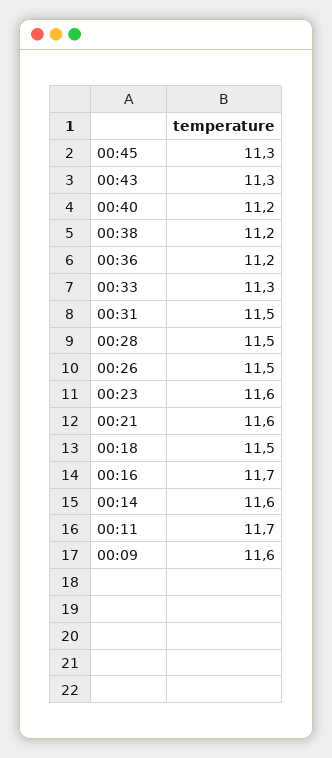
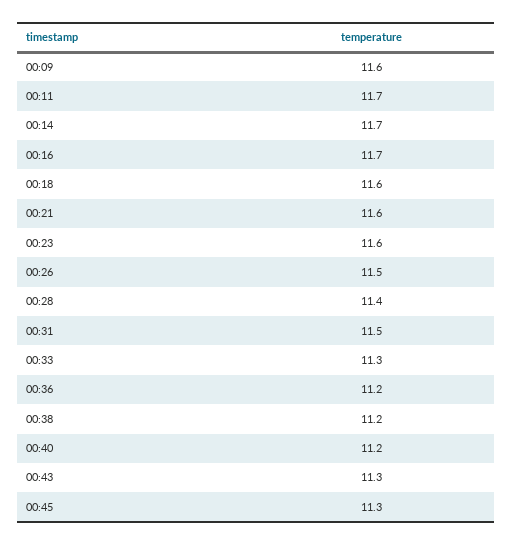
00:28: 11.5 -> 11.4
00:18: 11.5 -> 11.6
00:14: 11.6 -> 11.7

